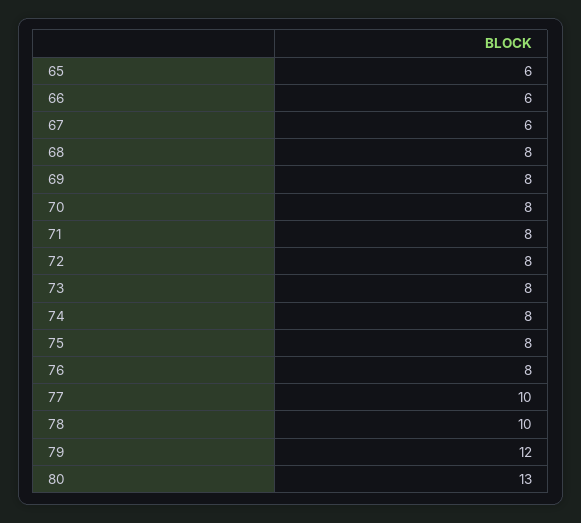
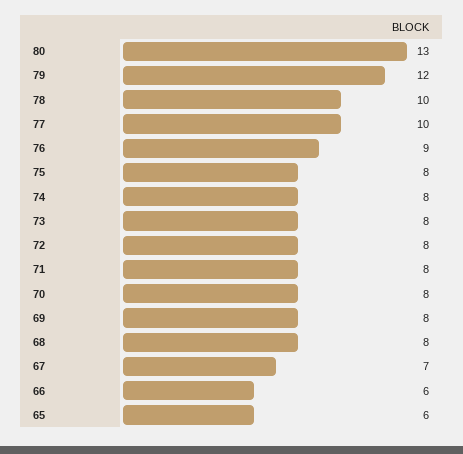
67: 6 -> 7
76: 8 -> 9

